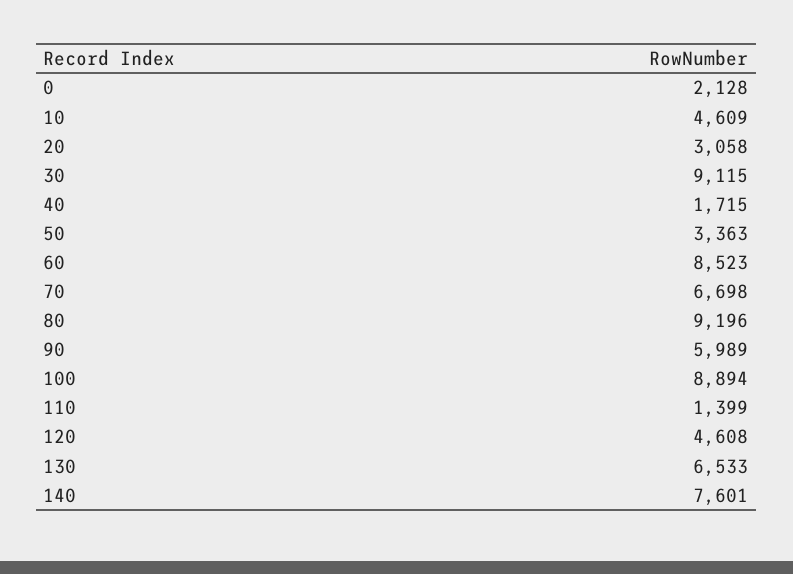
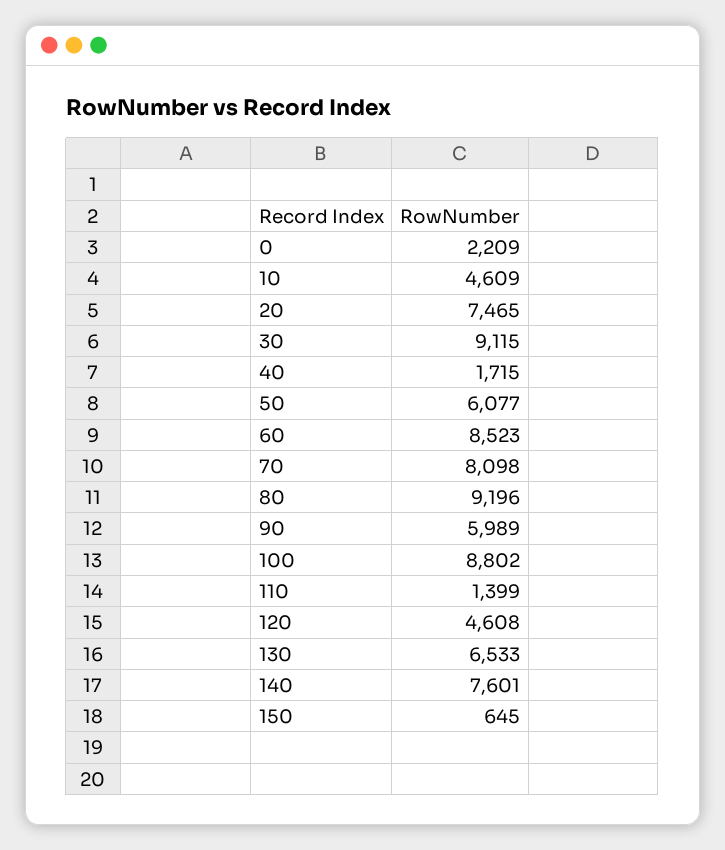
0: 2128 -> 2209
20: 3058 -> 7465
50: 3363 -> 6077
70: 6698 -> 8098
100: 8894 -> 8802
150: none -> 645

